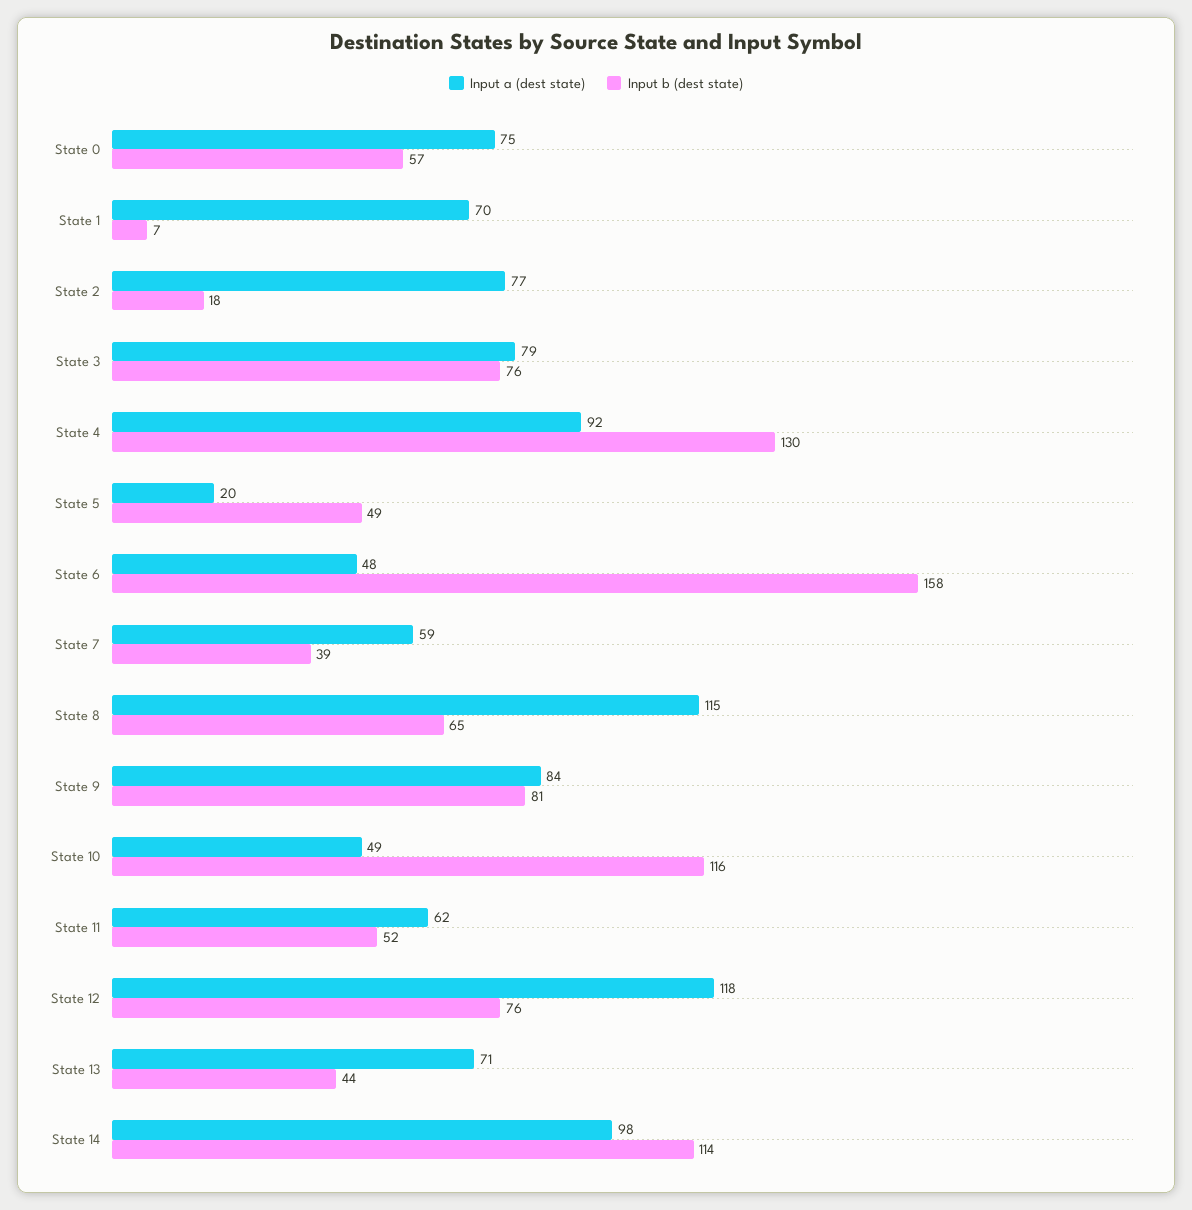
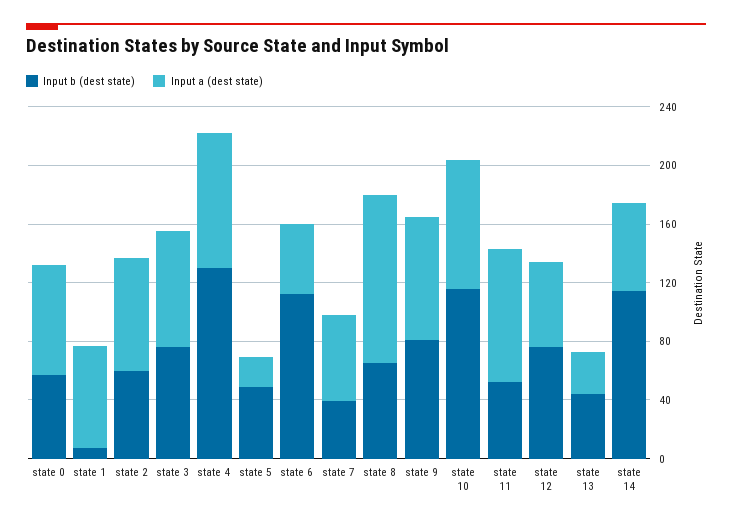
Input b (dest state), State 2: 18 -> 60
Input b (dest state), State 6: 158 -> 110
Input a (dest state), State 10: 49 -> 90
Input a (dest state), State 11: 62 -> 90
Input a (dest state), State 12: 118 -> 60
Input a (dest state), State 13: 71 -> 30
Input a (dest state), State 14: 98 -> 60

